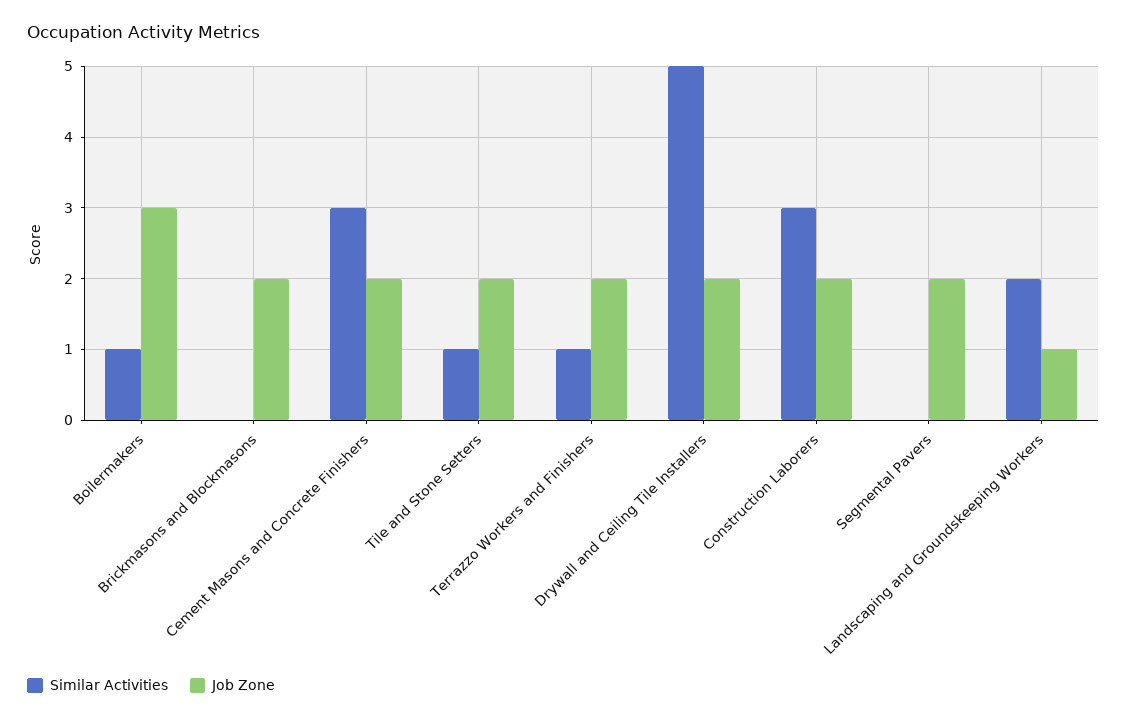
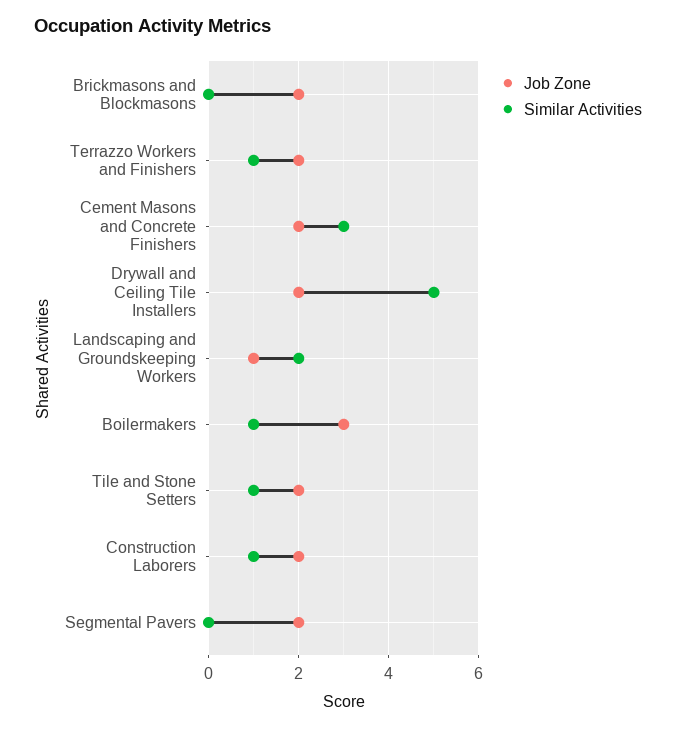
Similar Activities, Construction Laborers: 3 -> 1

